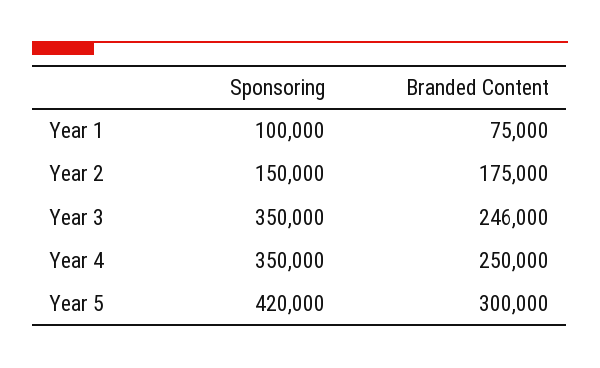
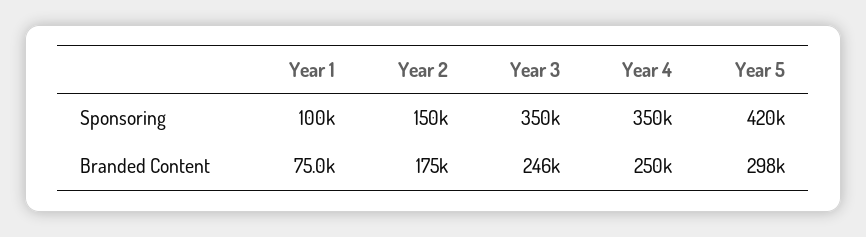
Branded Content, Year 5: 300000 -> 298000

